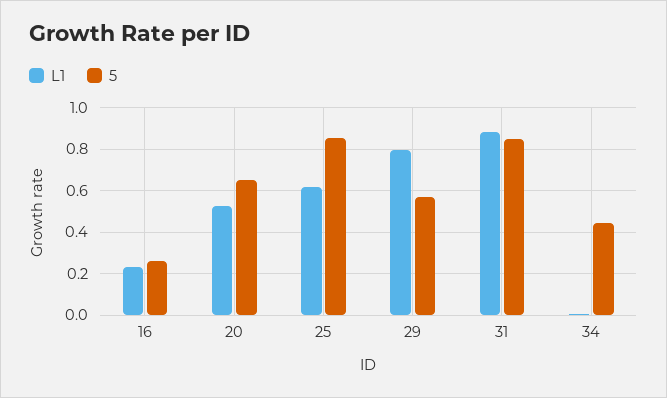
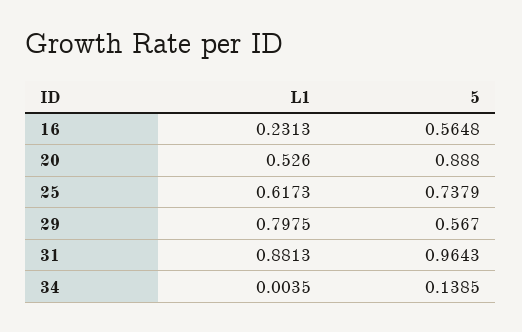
5, 16: 0.25 -> 0.5648
5, 20: 0.65 -> 0.888
5, 25: 0.85 -> 0.7379
5, 31: 0.85 -> 0.9643
5, 34: 0.45 -> 0.1385

